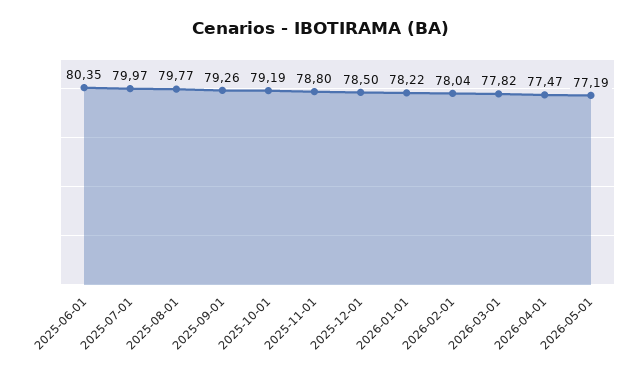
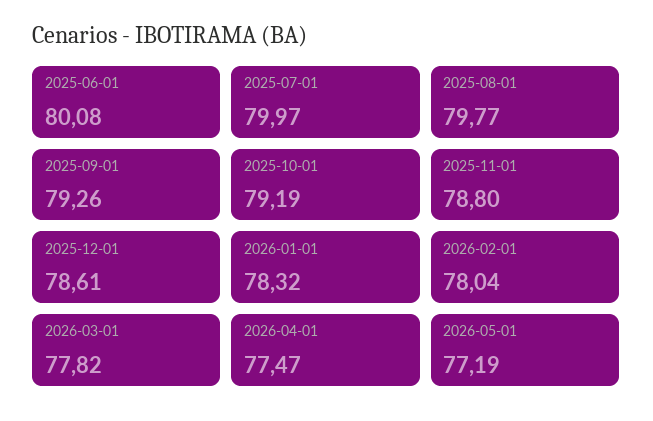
2025-06-01: 80.35 -> 80.08
2025-12-01: 78.5 -> 78.61
2026-01-01: 78.22 -> 78.32

